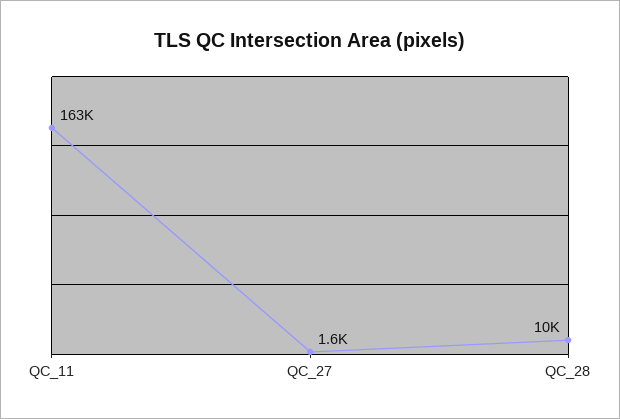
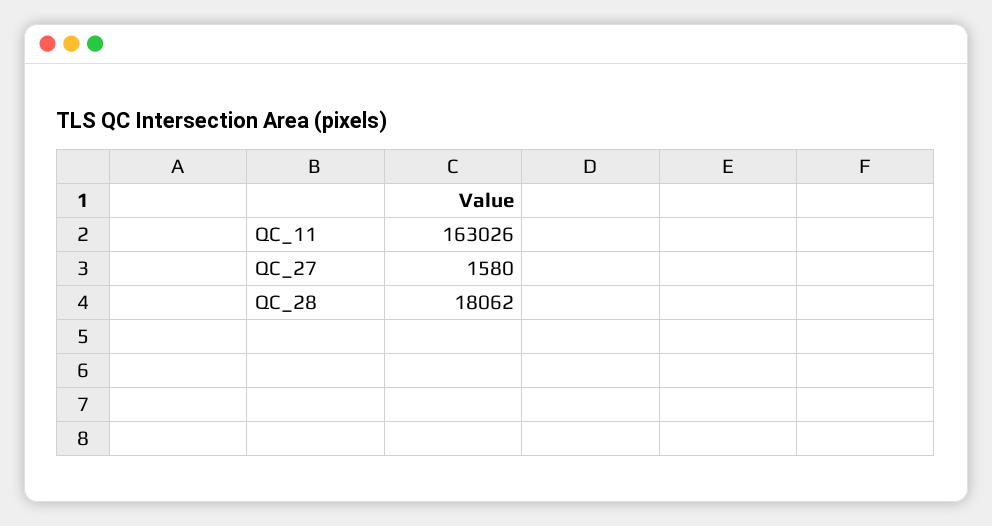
QC_28: 10000 -> 18062

